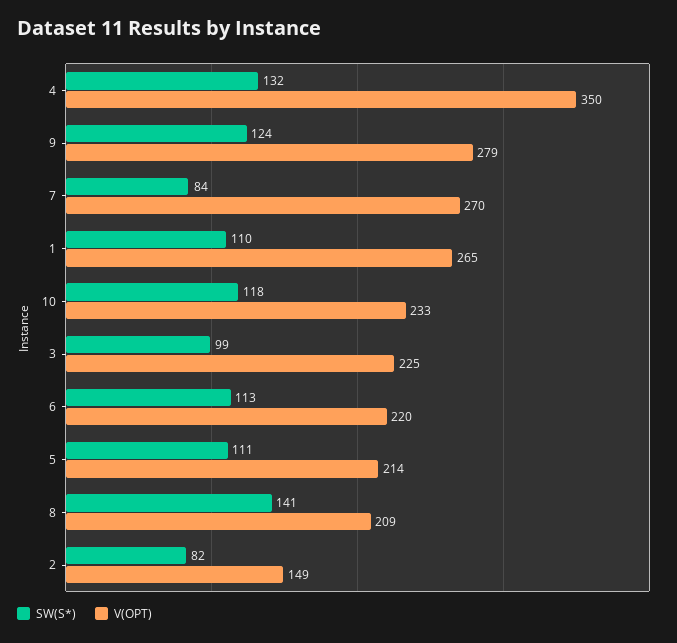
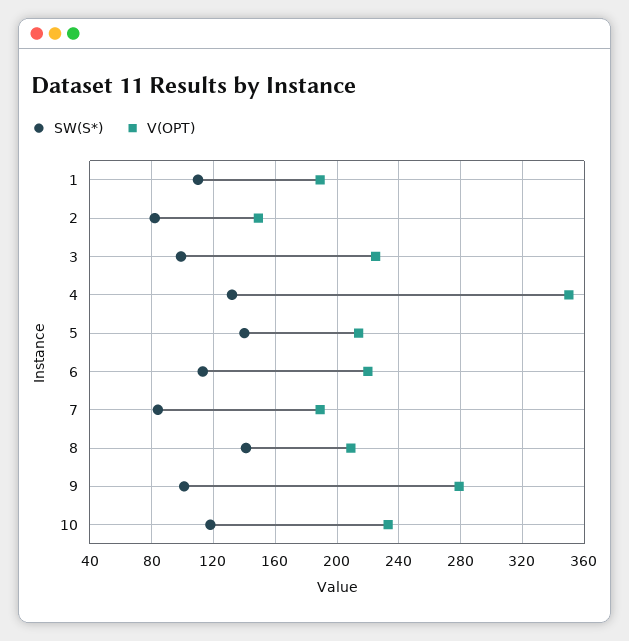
SW(S*), 9: 124 -> 100
V(OPT), 7: 270 -> 190
V(OPT), 1: 265 -> 190
SW(S*), 5: 111 -> 140

